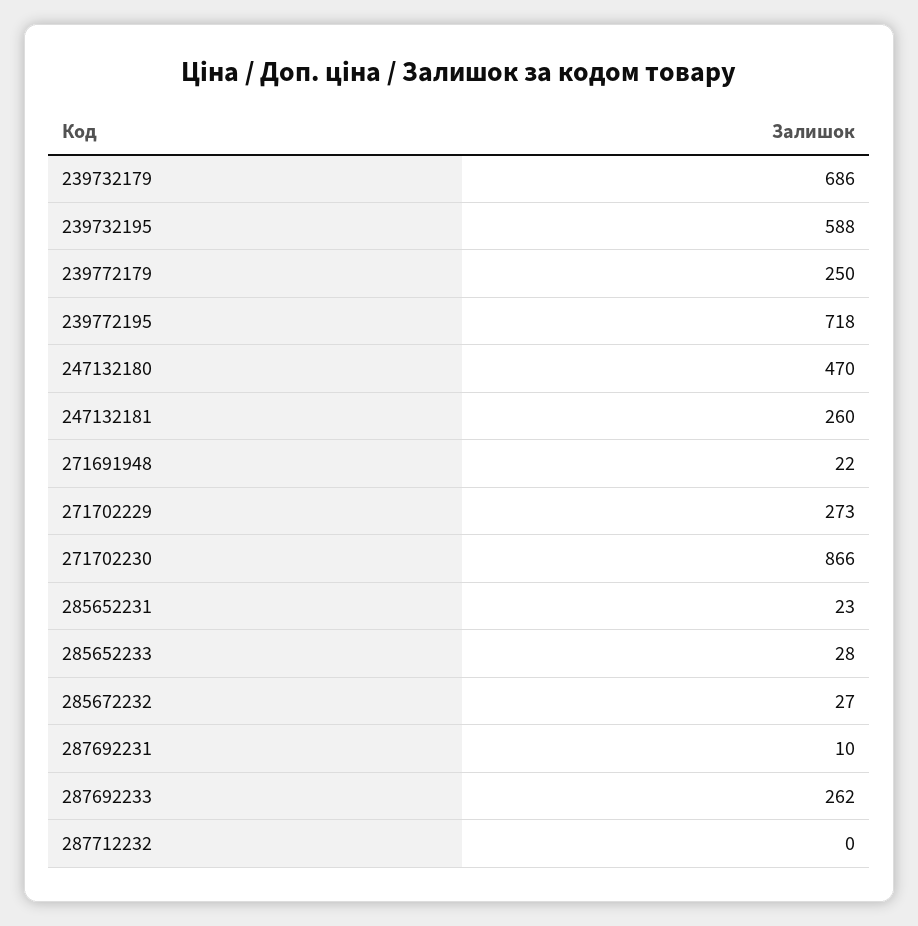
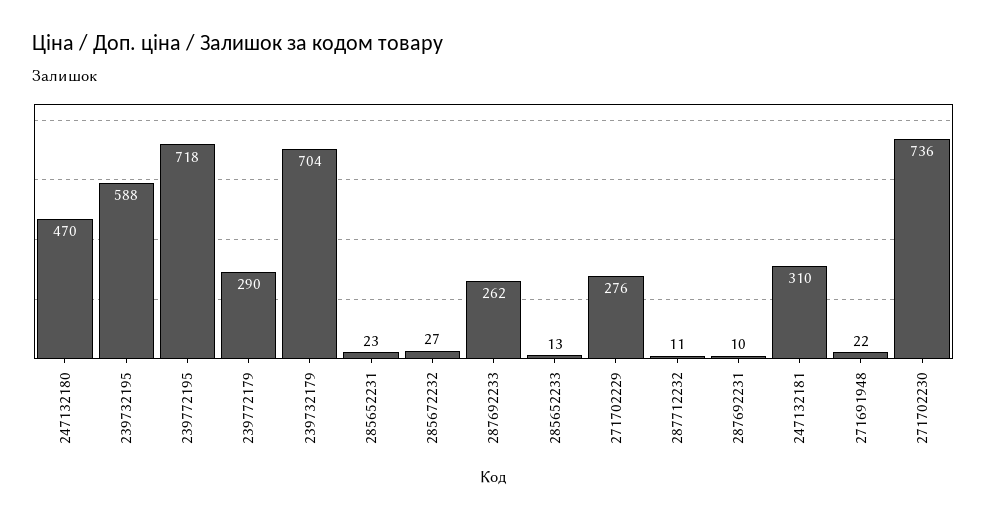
239732179: 686 -> 704
239772179: 250 -> 290
247132181: 260 -> 310
271702229: 273 -> 276
271702230: 866 -> 736
285652233: 28 -> 13
287712232: 0 -> 11

